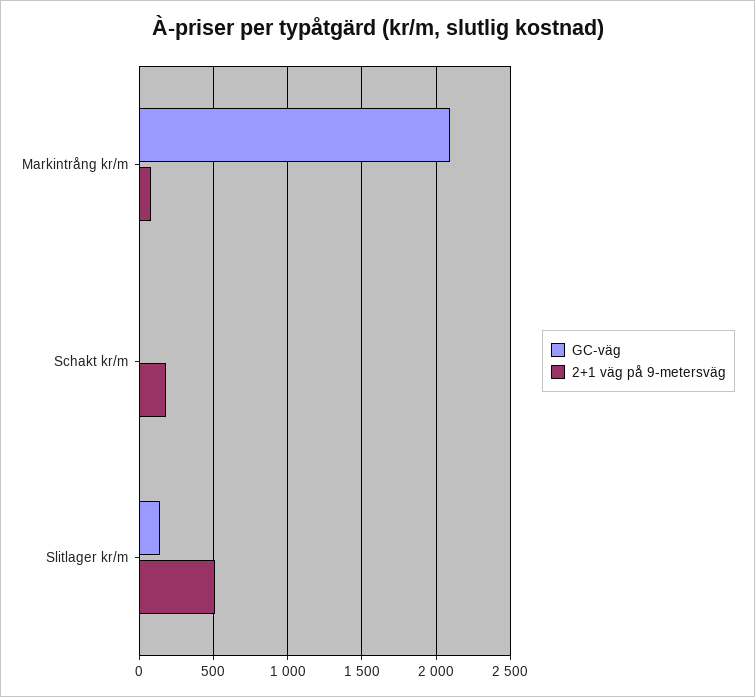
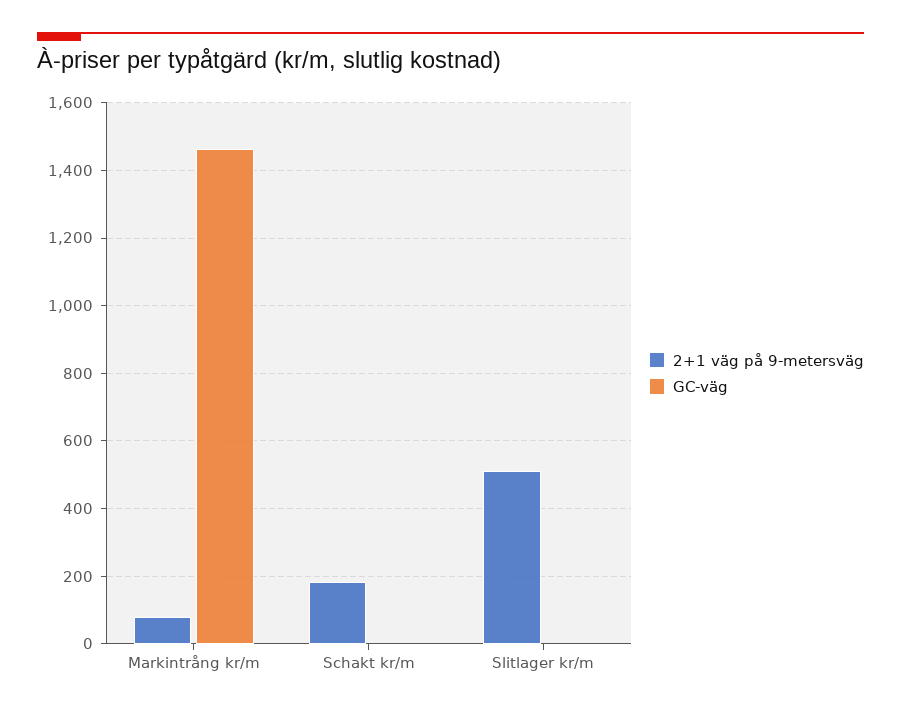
GC-väg, Markintrång kr/m: 2100 -> 1460
GC-väg, Slitlager kr/m: 150 -> 0

